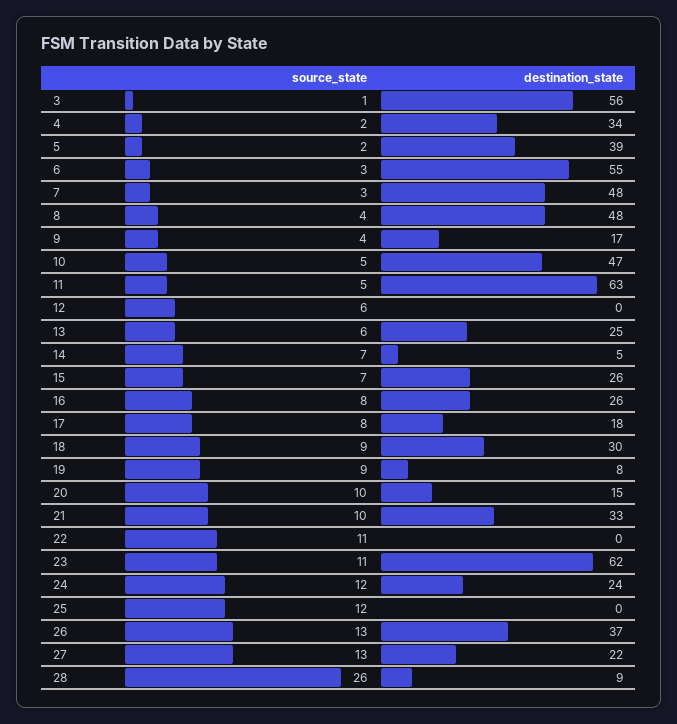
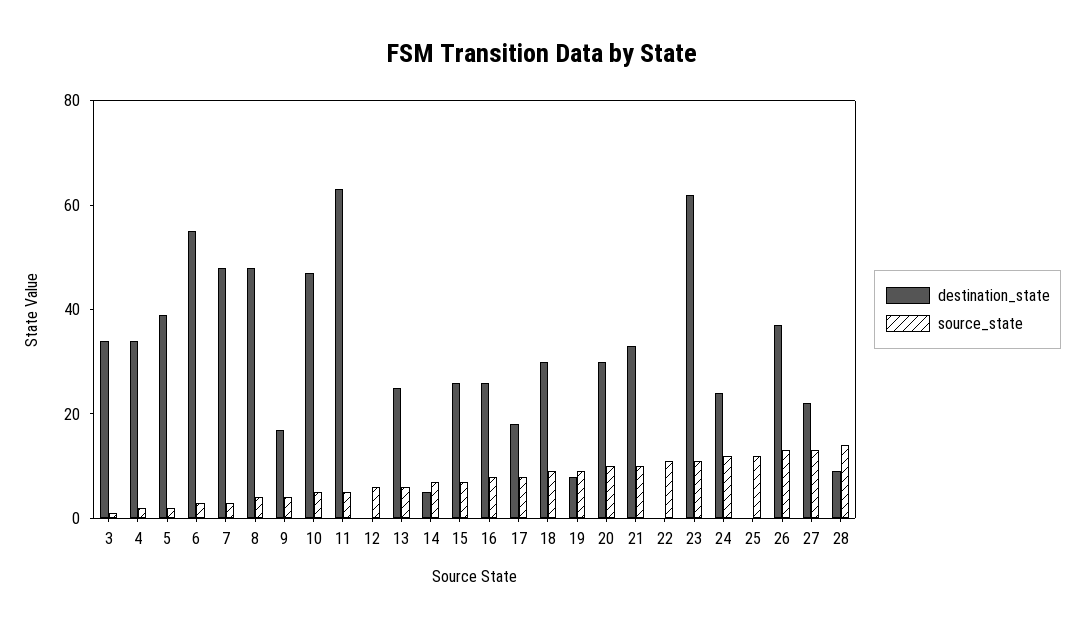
destination_state, 3: 56 -> 35
destination_state, 20: 15 -> 30
source_state, 28: 26 -> 15

